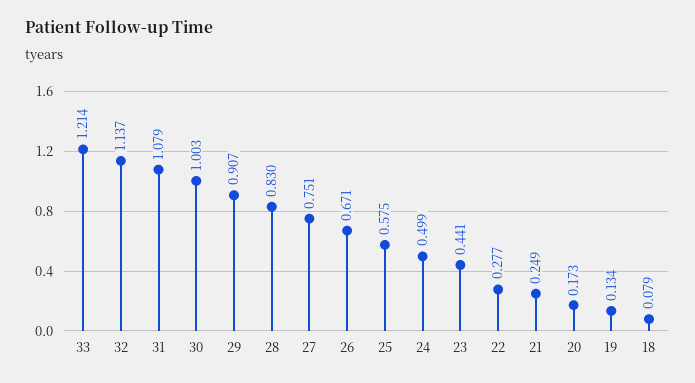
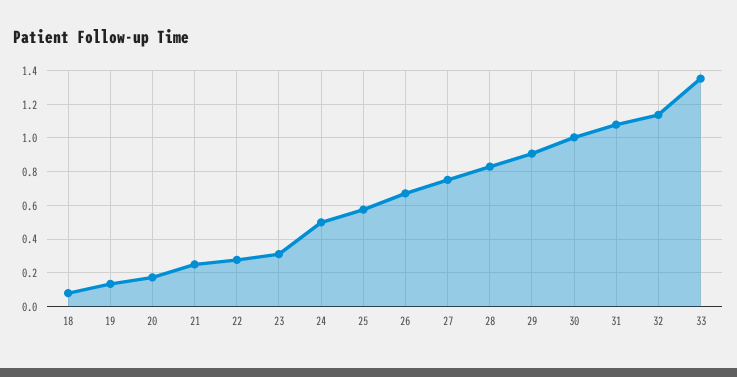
33: 1.214 -> 1.35
23: 0.441 -> 0.3

